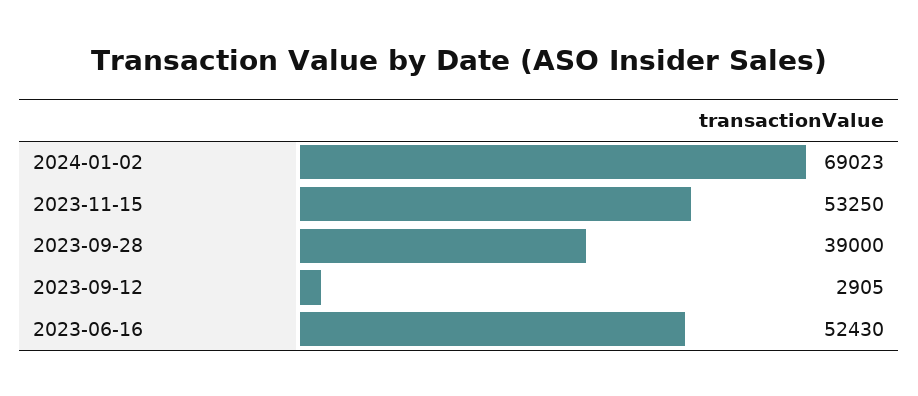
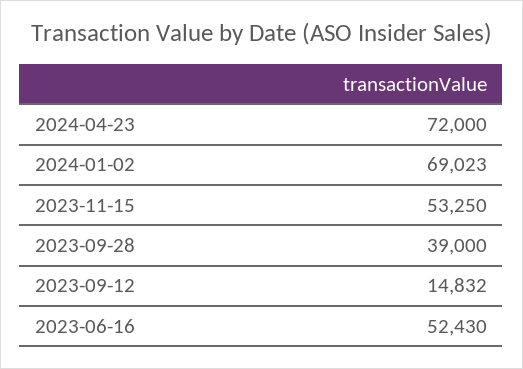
2023-09-12: 2905 -> 14832
2024-04-23: none -> 72000

